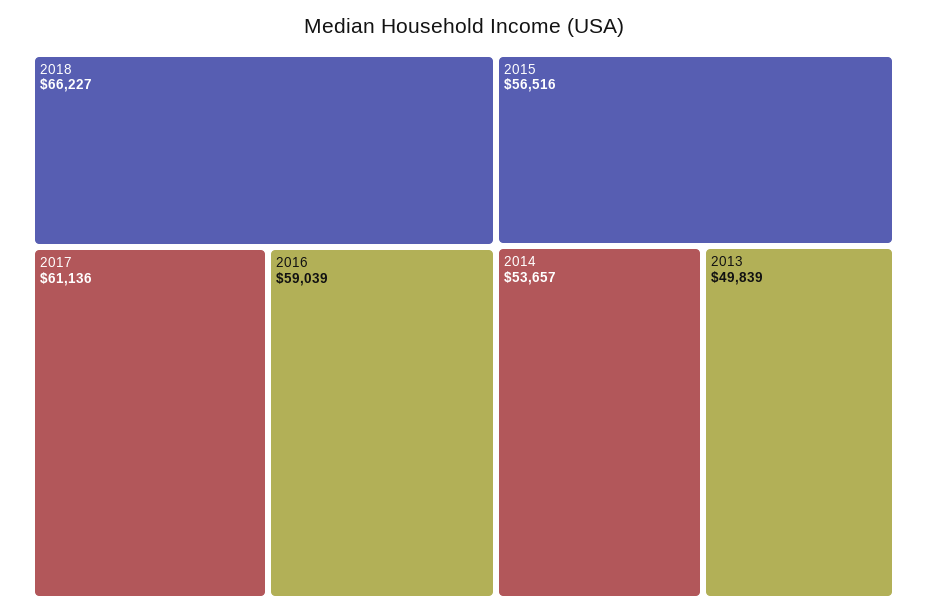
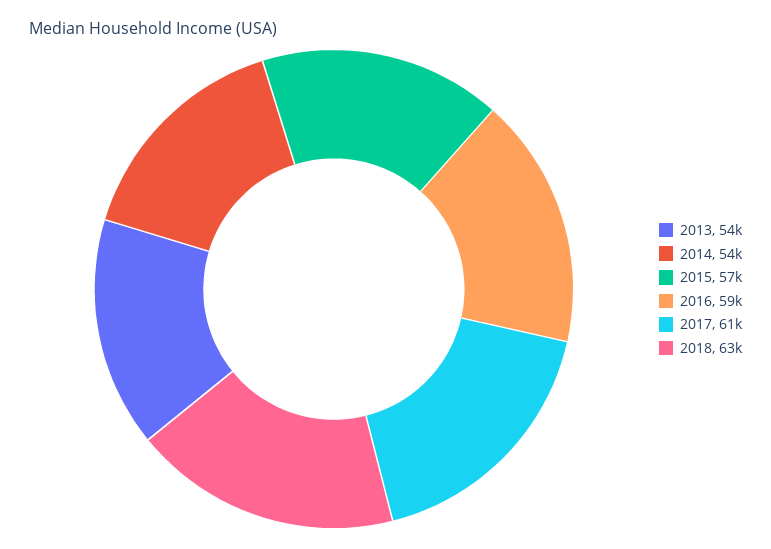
2018: 66227 -> 63000
2013: 49839 -> 54000

